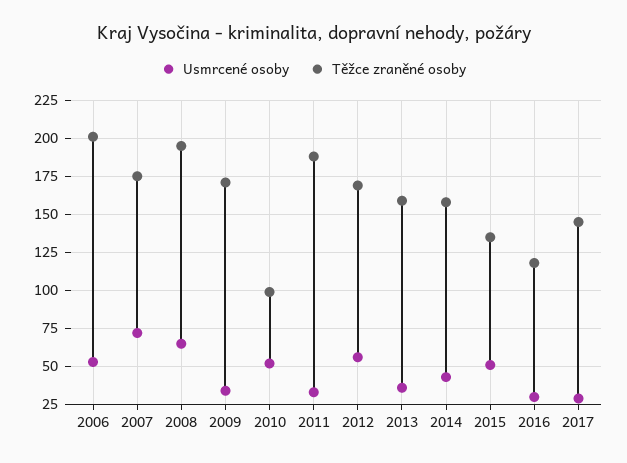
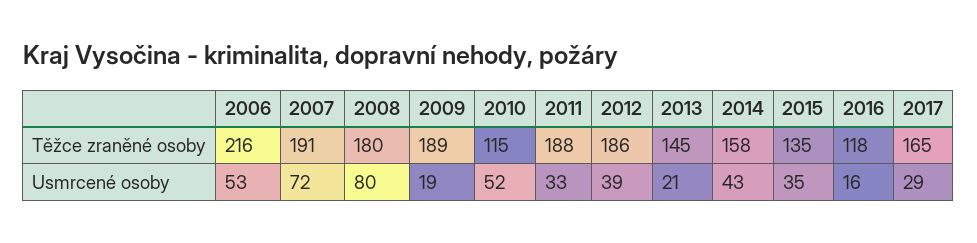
Těžce zraněné osoby, 2006: 200 -> 216
Těžce zraněné osoby, 2007: 175 -> 191
Usmrcené osoby, 2008: 65 -> 80
Těžce zraněné osoby, 2008: 195 -> 180
Usmrcené osoby, 2009: 35 -> 19
Těžce zraněné osoby, 2009: 170 -> 189
Těžce zraněné osoby, 2010: 100 -> 115
Usmrcené osoby, 2012: 55 -> 39
Těžce zraněné osoby, 2012: 170 -> 186
Usmrcené osoby, 2013: 35 -> 21
Těžce zraněné osoby, 2013: 160 -> 145
Usmrcené osoby, 2015: 50 -> 35
Usmrcené osoby, 2016: 30 -> 16
Těžce zraněné osoby, 2017: 145 -> 165

